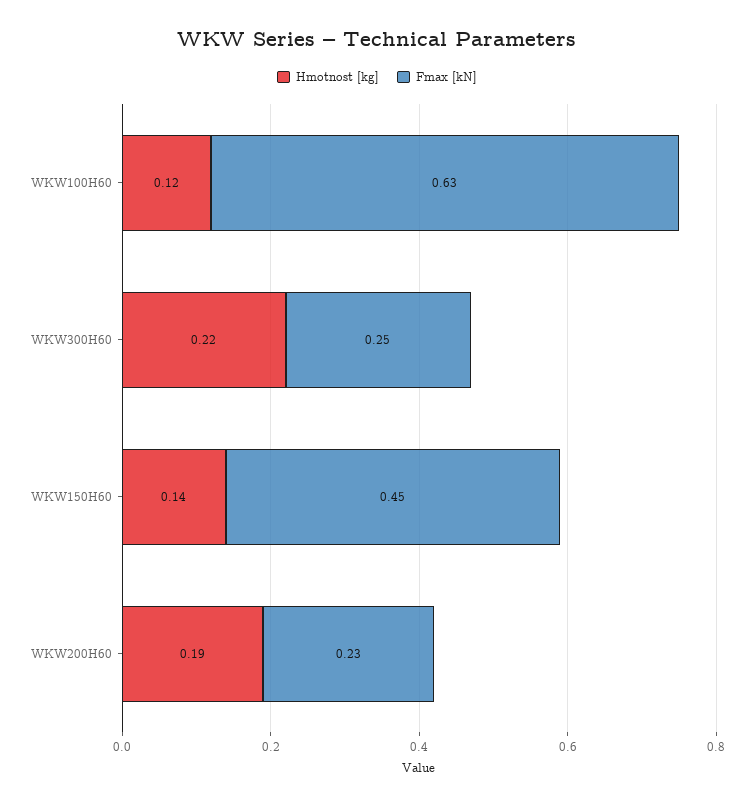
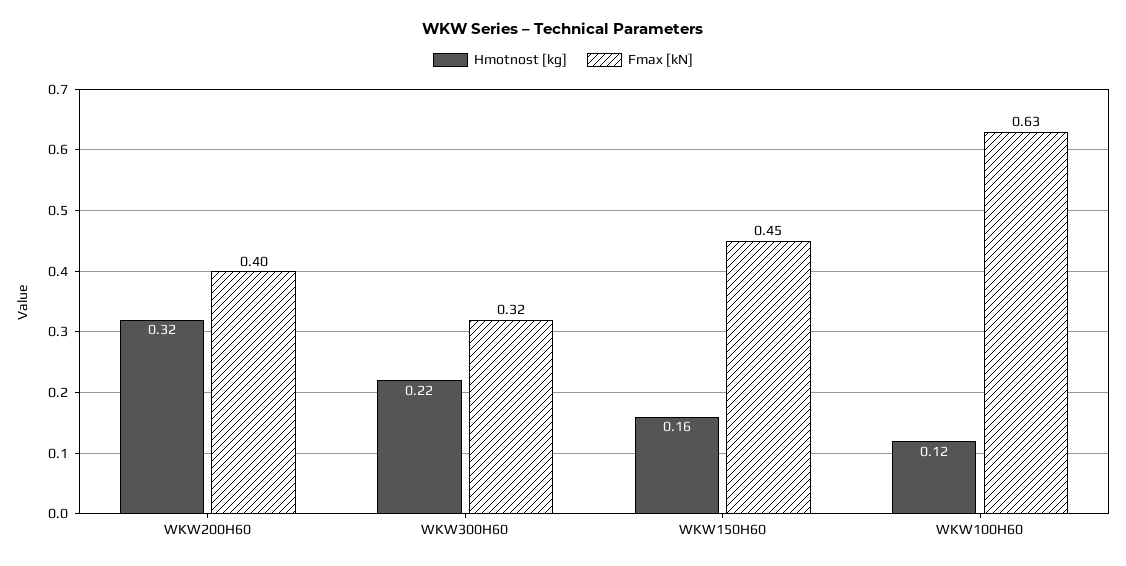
Fmax [kN], WKW300H60: 0.25 -> 0.32
Hmotnost [kg], WKW150H60: 0.14 -> 0.16
Hmotnost [kg], WKW200H60: 0.19 -> 0.32
Fmax [kN], WKW200H60: 0.23 -> 0.4

